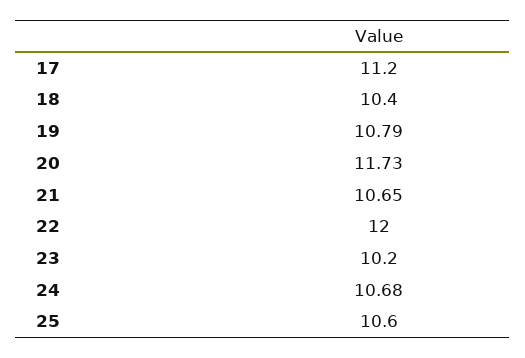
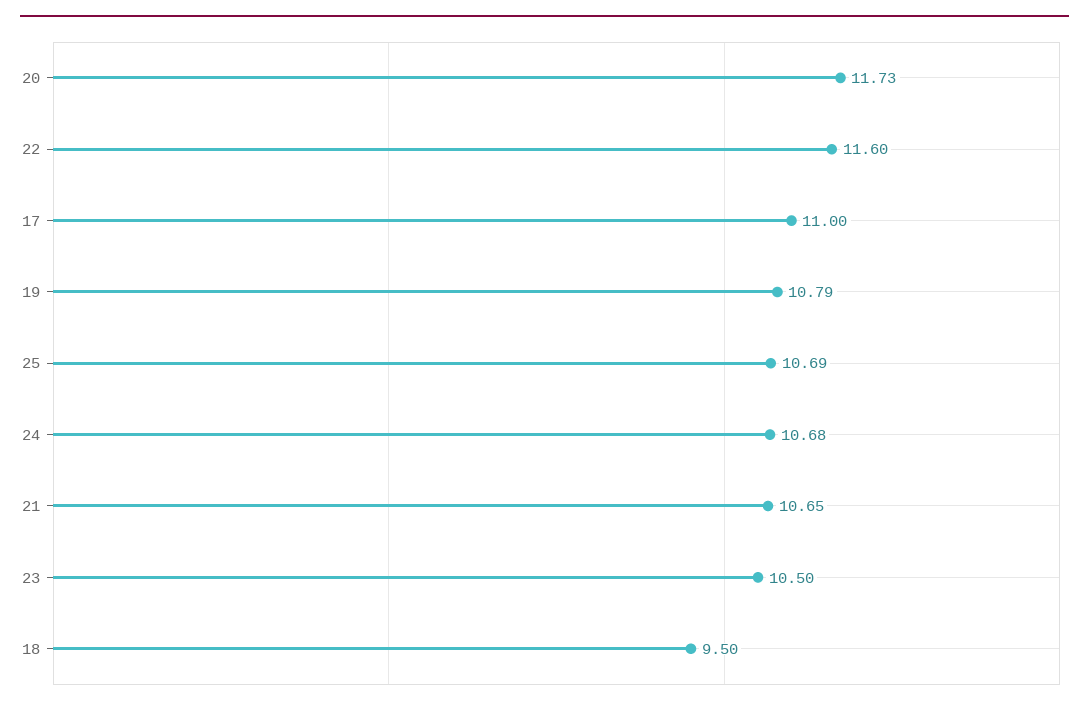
17: 11.2 -> 11
18: 10.4 -> 9.5
22: 12 -> 11.6
23: 10.2 -> 10.5
25: 10.6 -> 10.69

